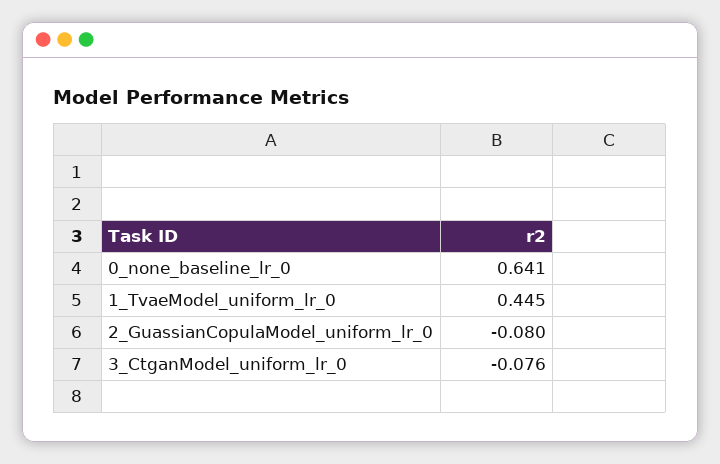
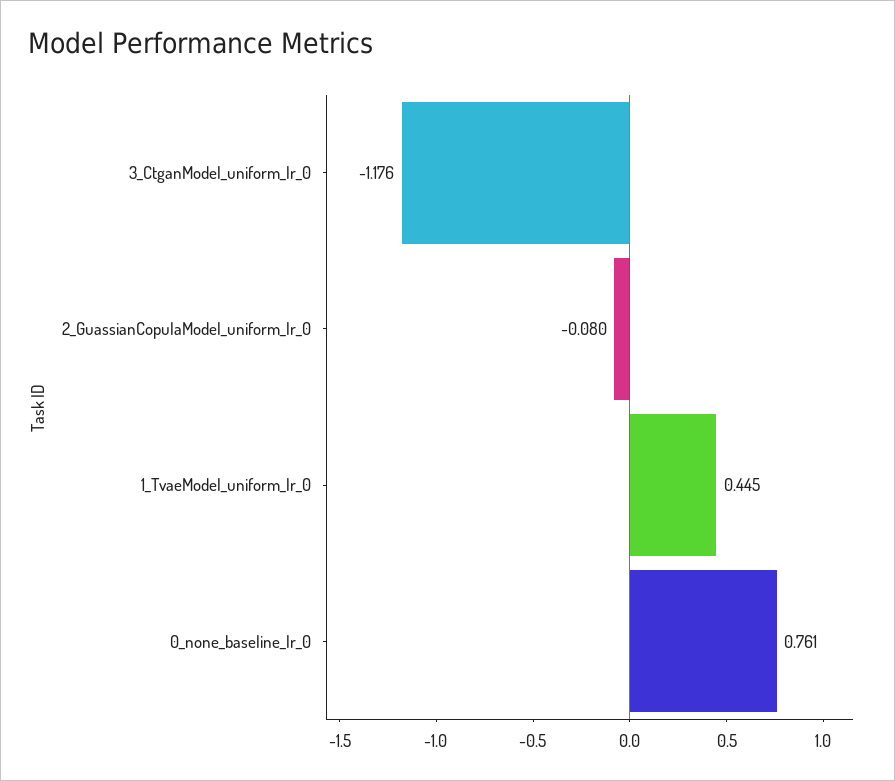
0_none_baseline_lr_0: 0.641 -> 0.761
3_CtganModel_uniform_lr_0: -0.076 -> -1.176

